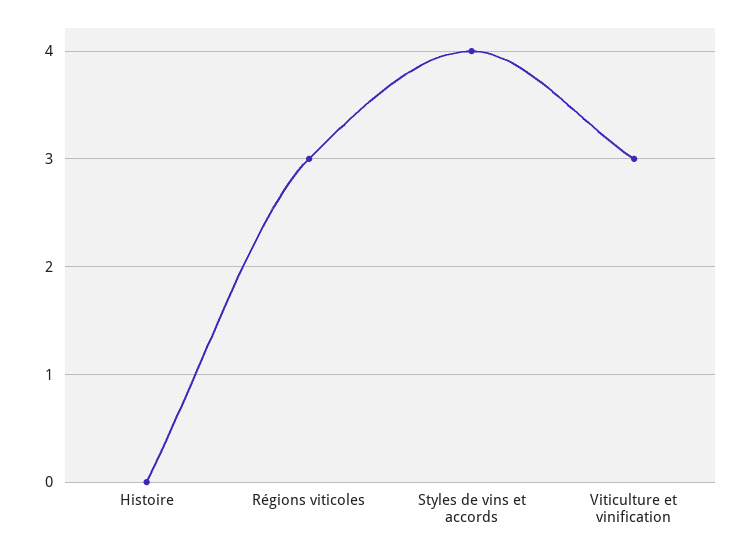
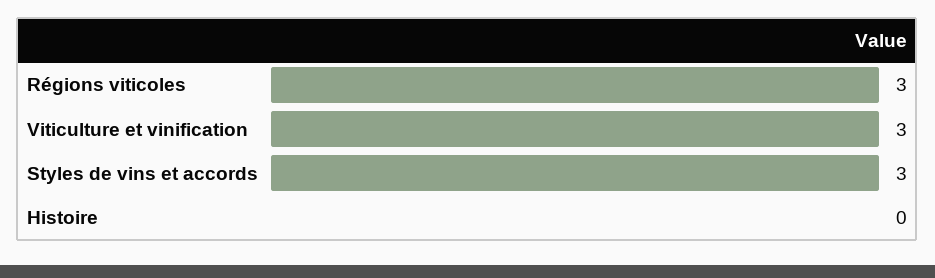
Styles de vins et accords: 4 -> 3

